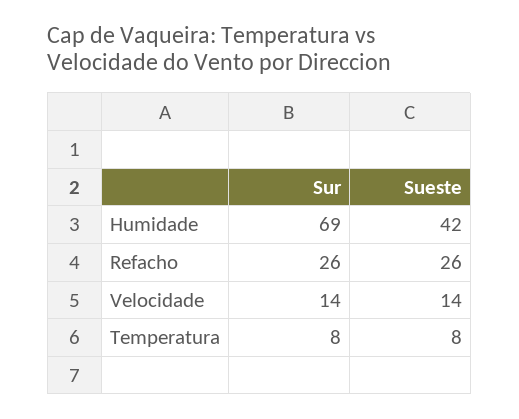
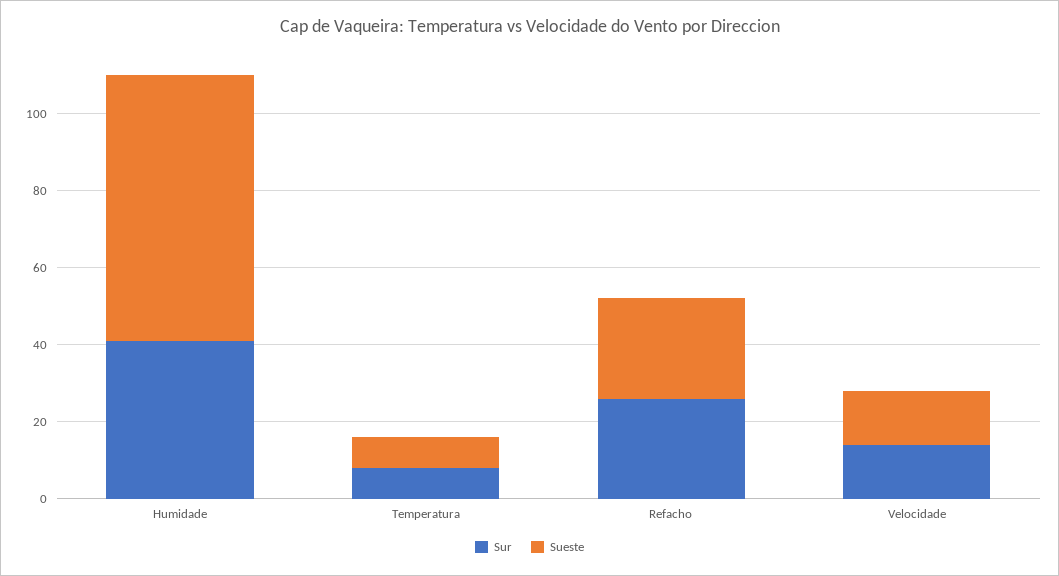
Sur, Humidade: 69 -> 40
Sueste, Humidade: 42 -> 70

